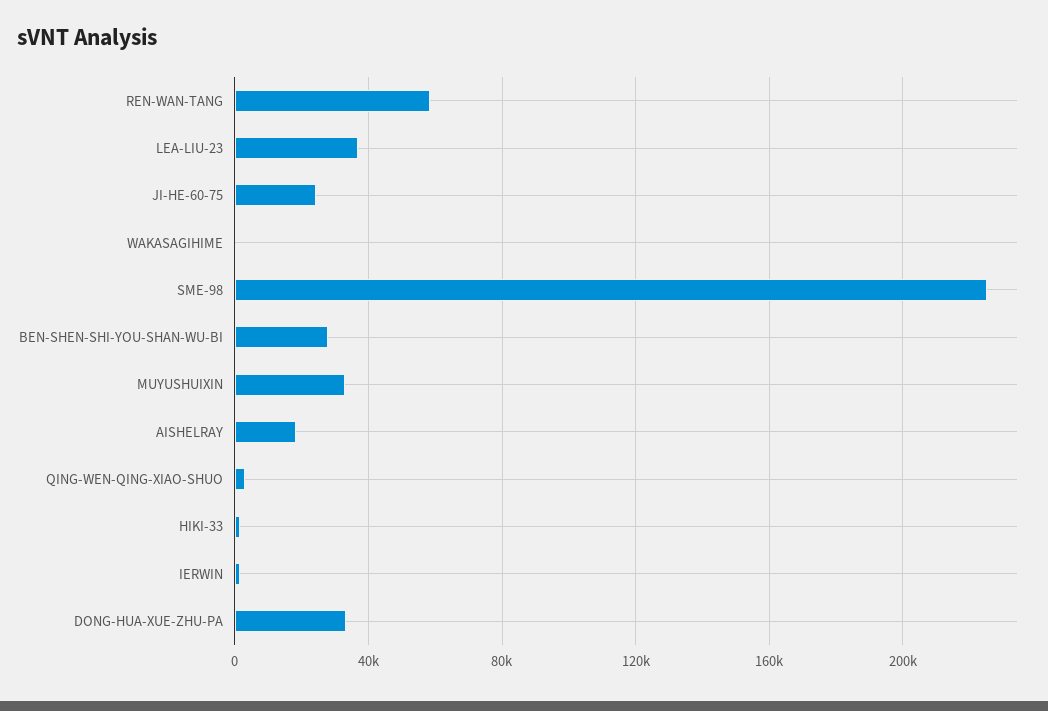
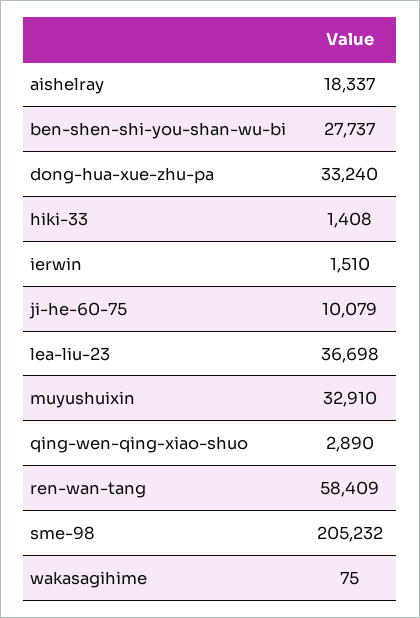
JI-HE-60-75: 25000 -> 10079
SME-98: 225000 -> 205232

